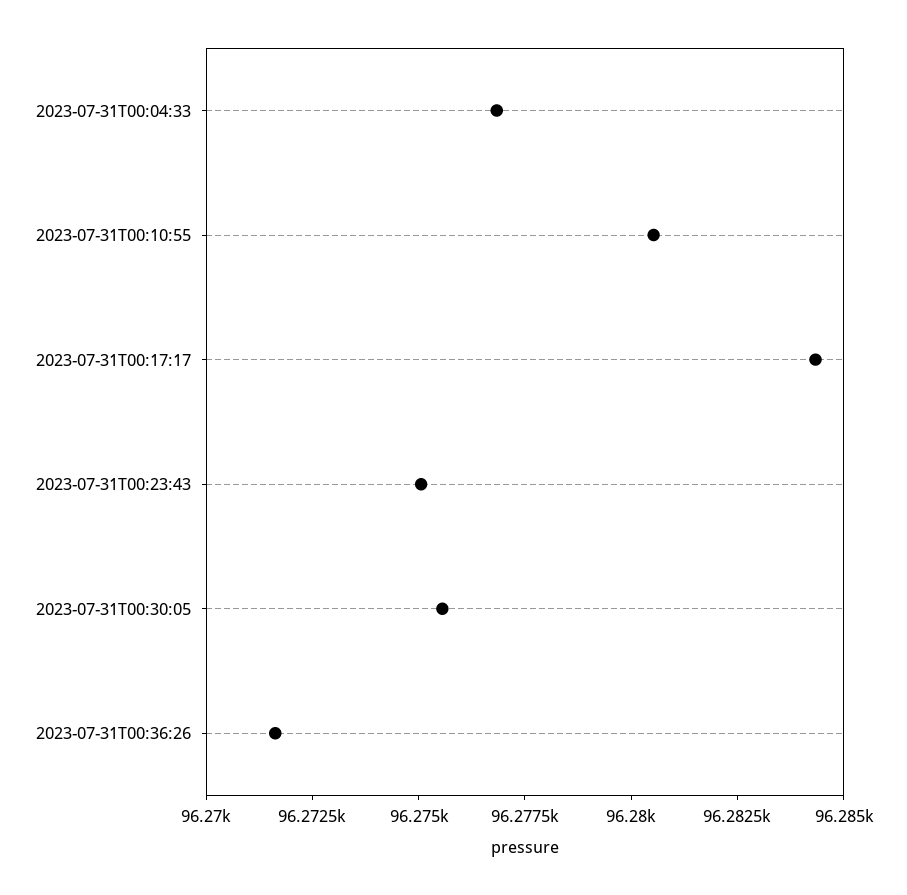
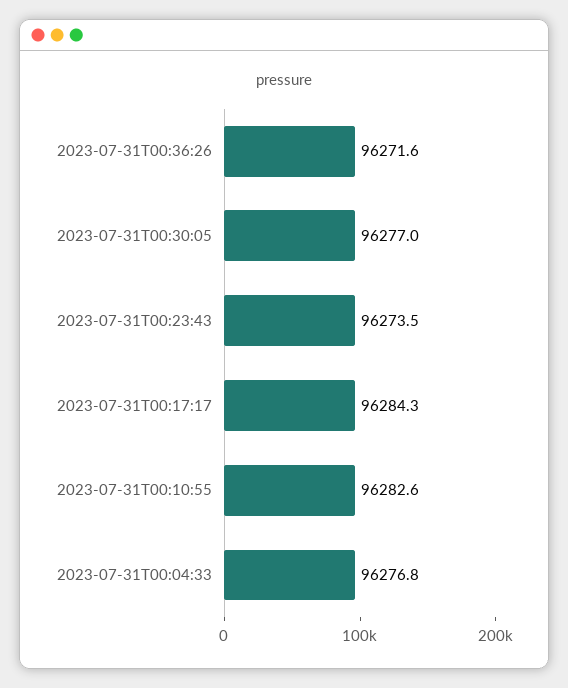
2023-07-31T00:10:55: 96280.5 -> 96282.6
2023-07-31T00:23:43: 96275 -> 96273.5
2023-07-31T00:30:05: 96275.5 -> 96277

